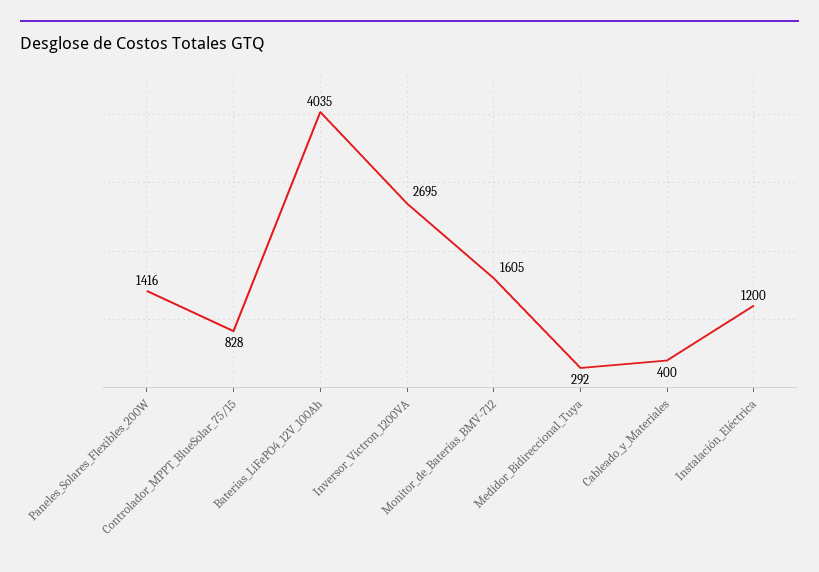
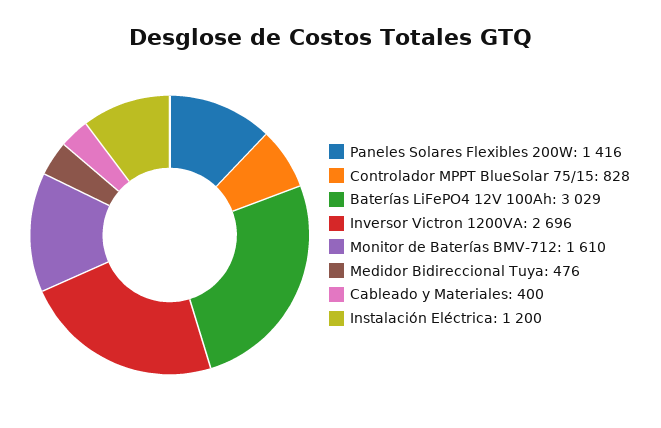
Baterías_LiFePO4_12V_100Ah: 4035 -> 3029
Inversor_Victron_1200VA: 2695 -> 2696
Monitor_de_Baterías_BMV-712: 1605 -> 1610
Medidor_Bidireccional_Tuya: 292 -> 476

